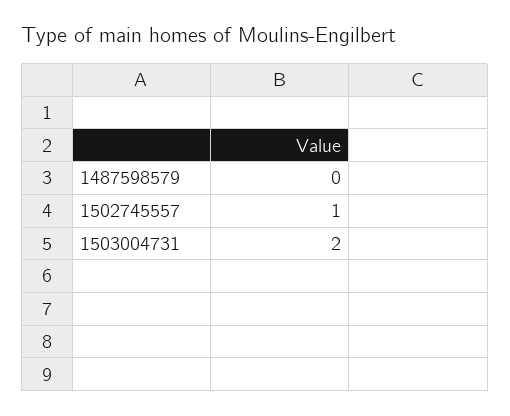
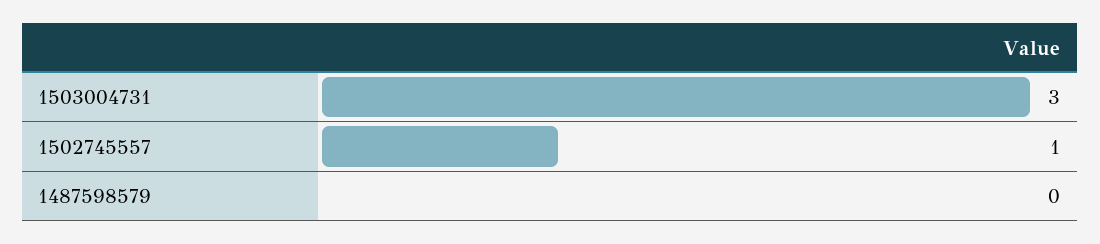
1503004731: 2 -> 3

